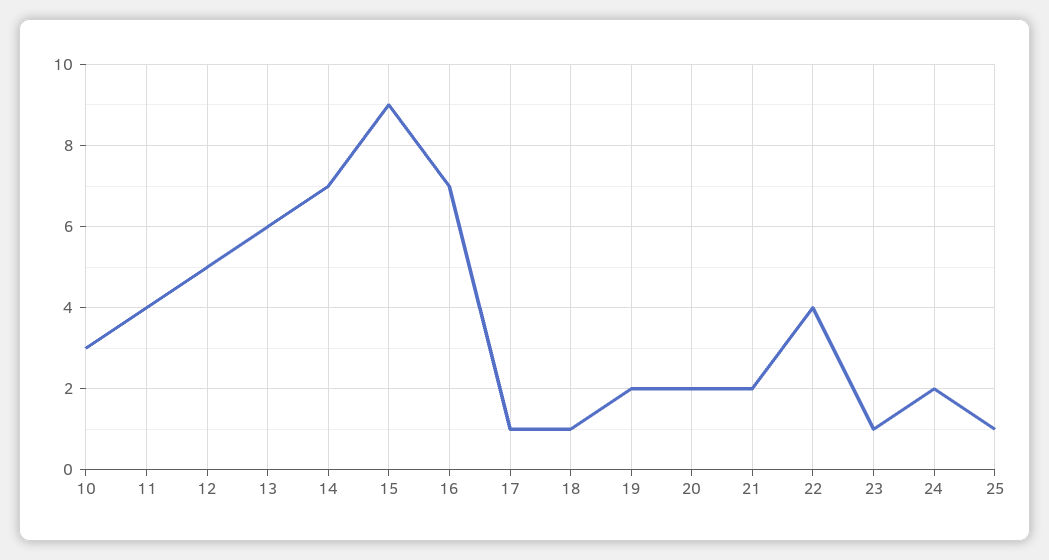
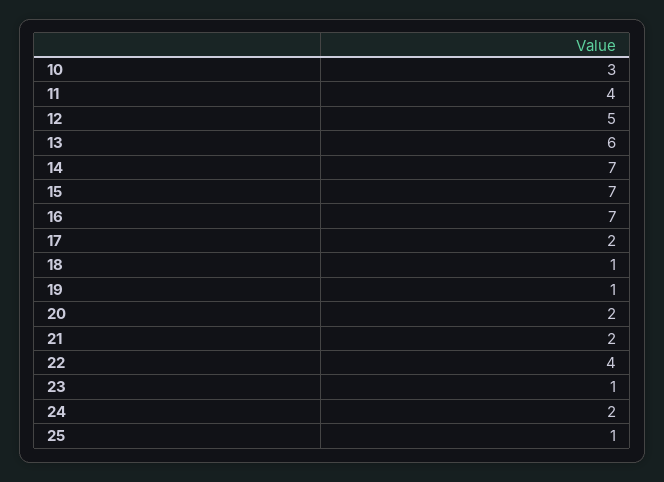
15: 9 -> 7
17: 1 -> 2
19: 2 -> 1

